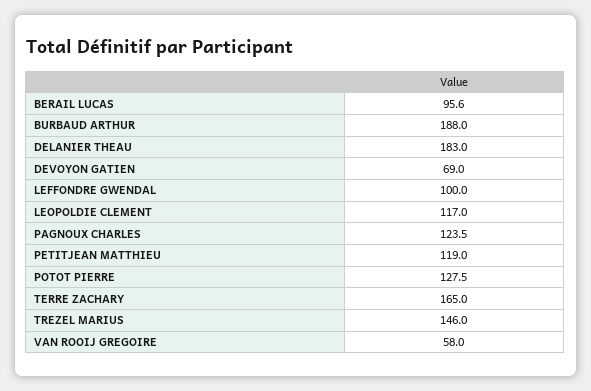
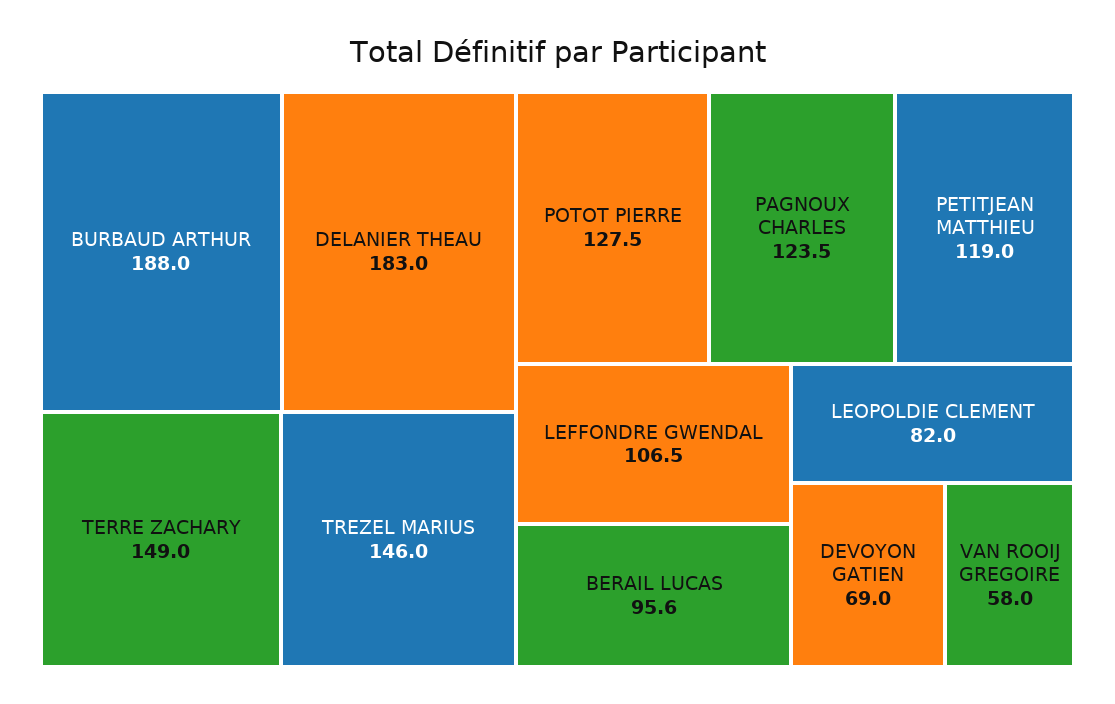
LEFFONDRE GWENDAL: 100 -> 106.5
LEOPOLDIE CLEMENT: 117 -> 82
TERRE ZACHARY: 165 -> 149

